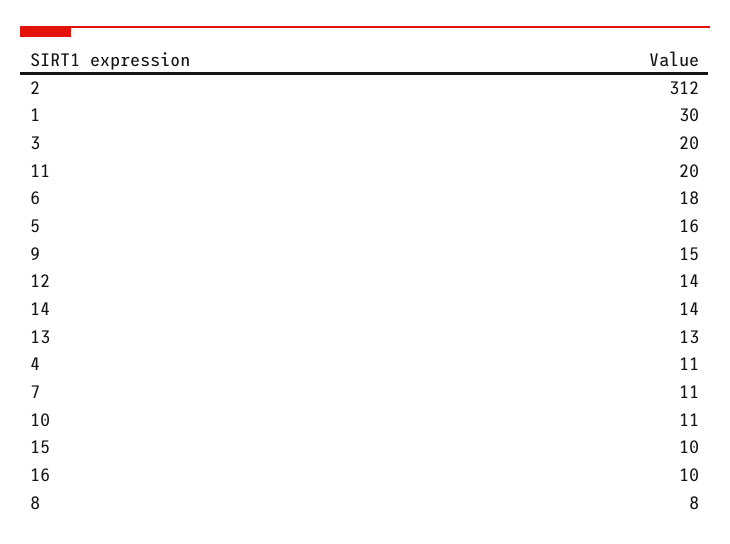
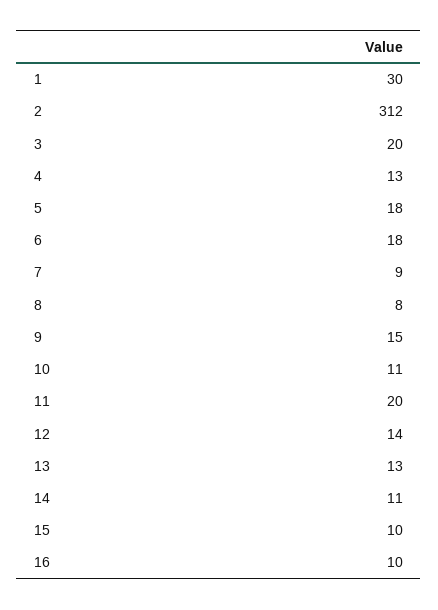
5: 16 -> 18
14: 14 -> 11
4: 11 -> 13
7: 11 -> 9

